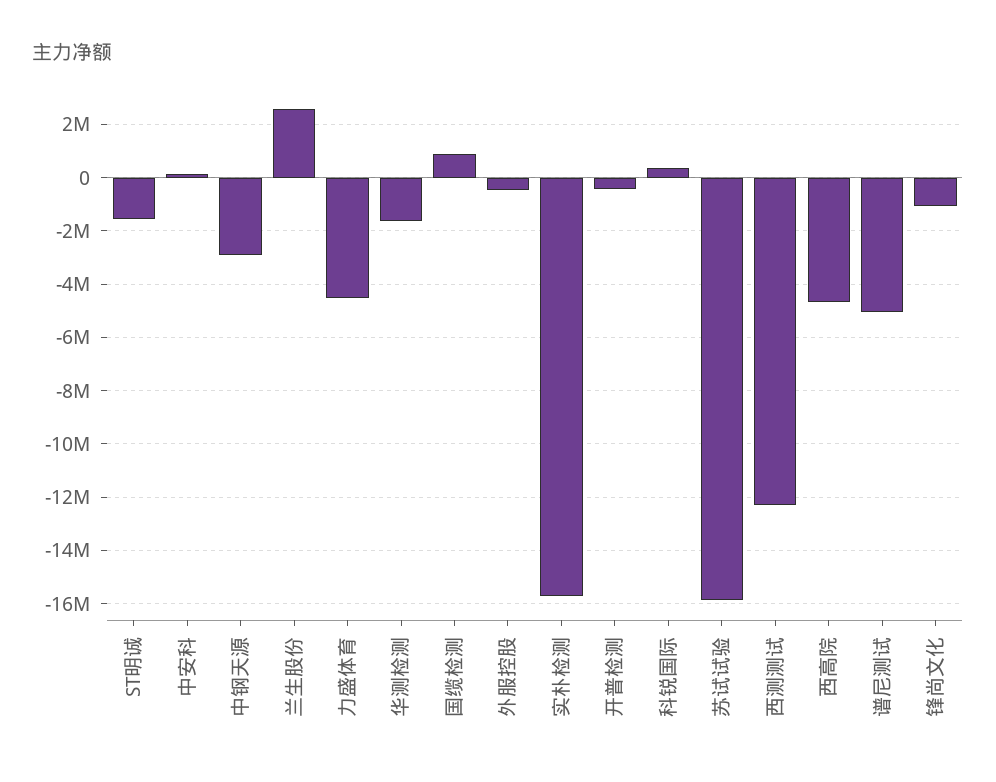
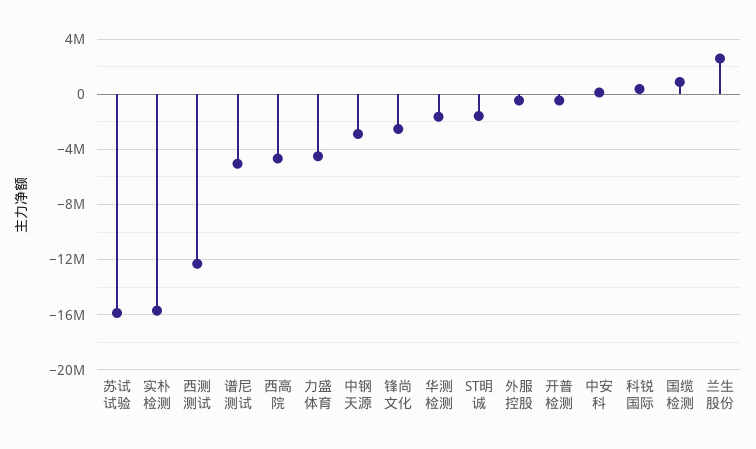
锋尚文化: -1000000 -> -2500000

